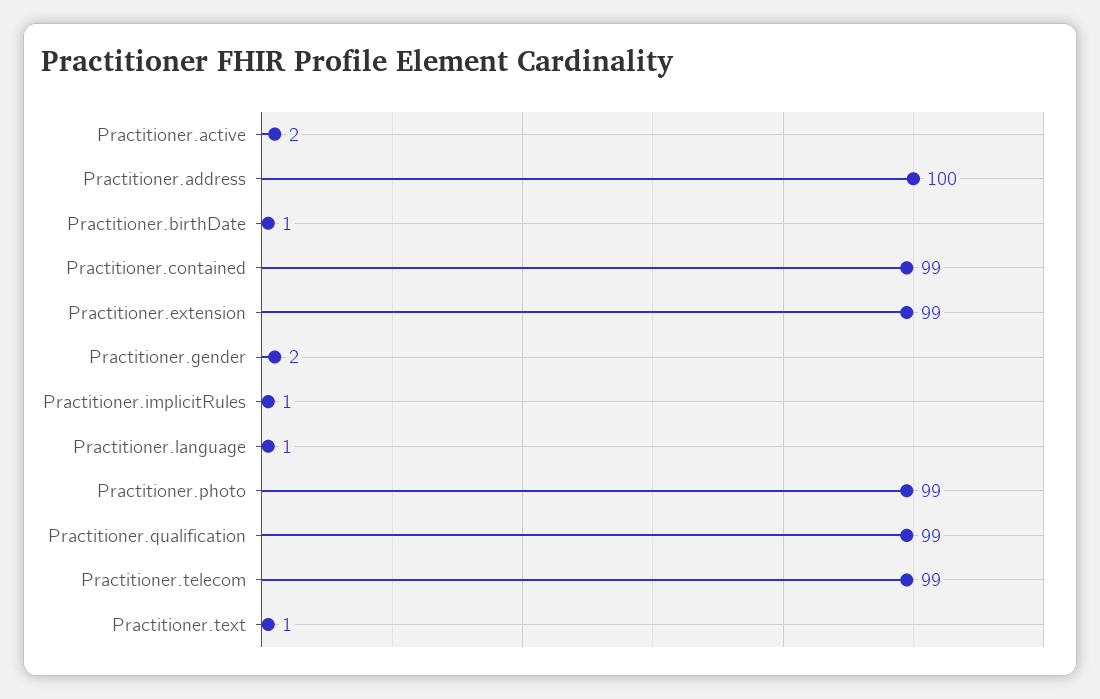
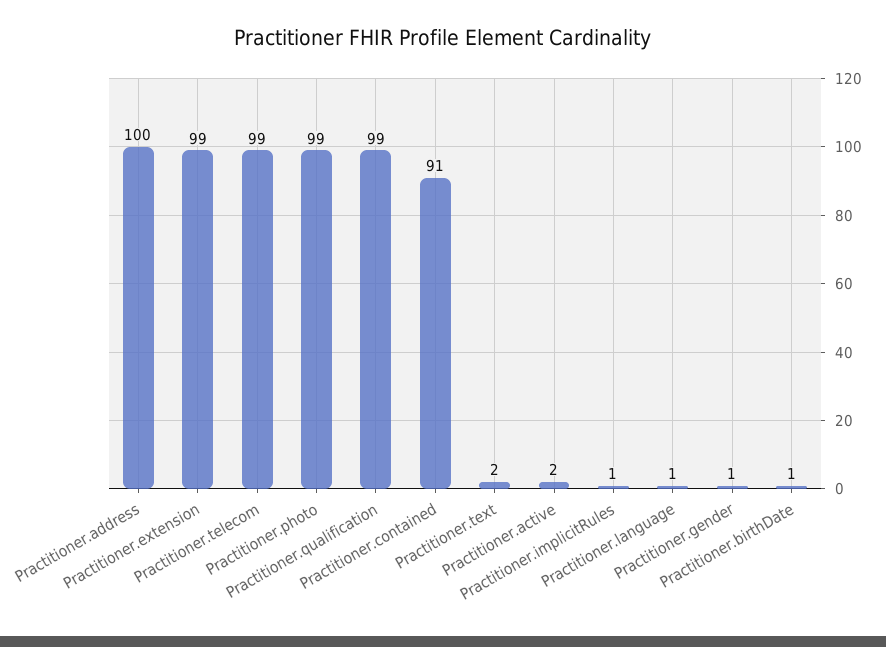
Practitioner.contained: 99 -> 91
Practitioner.gender: 2 -> 1
Practitioner.text: 1 -> 2

